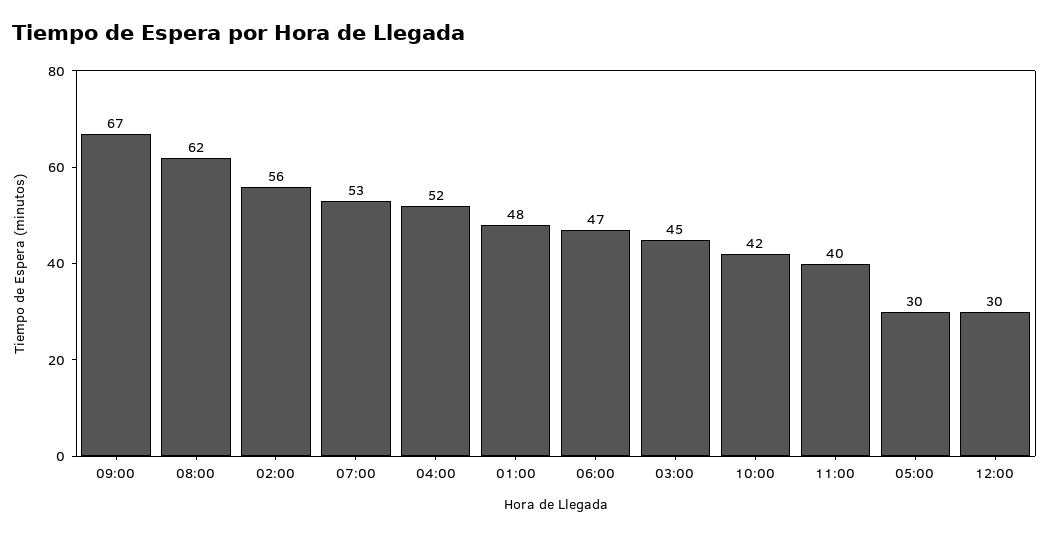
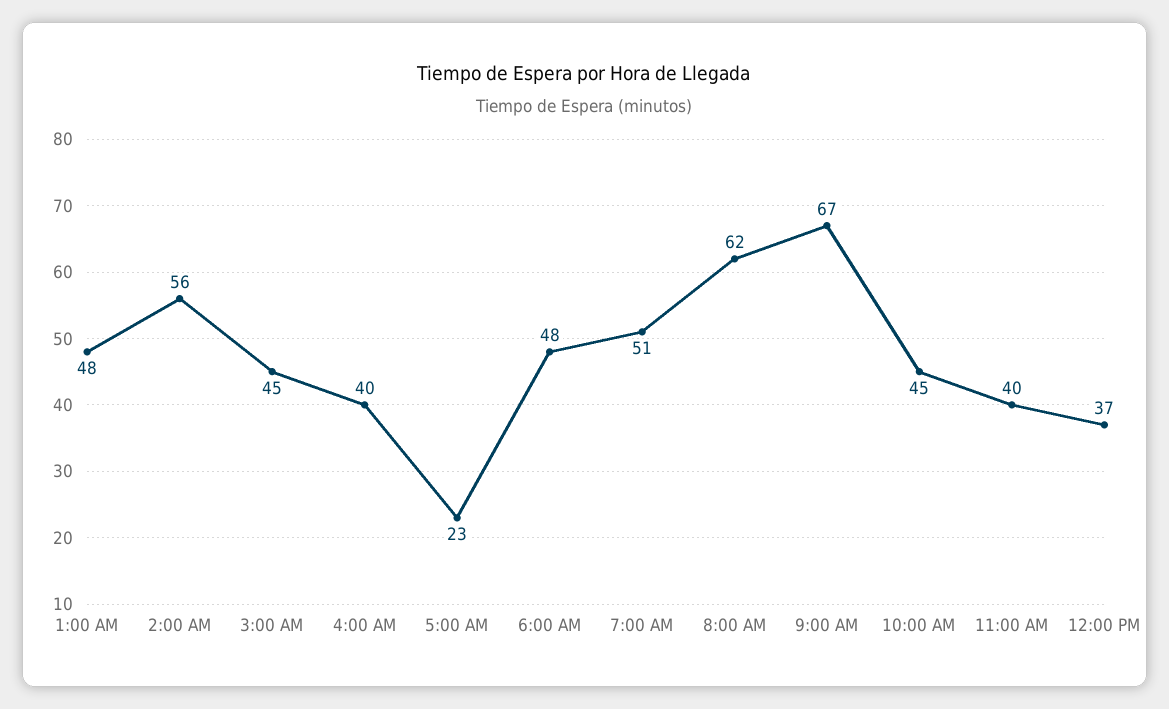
07:00: 53 -> 51
04:00: 52 -> 40
06:00: 47 -> 48
10:00: 42 -> 45
05:00: 30 -> 23
12:00: 30 -> 37

